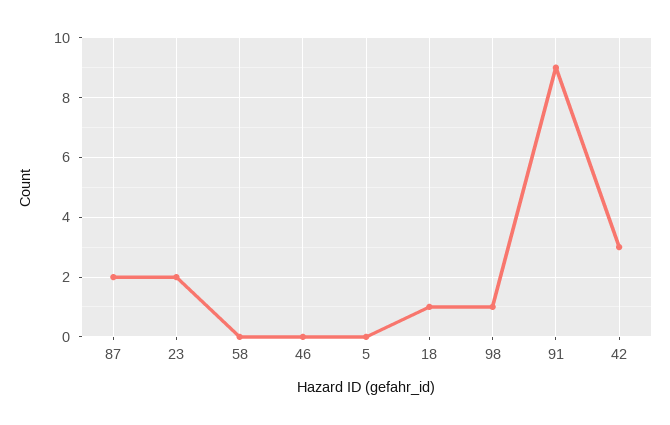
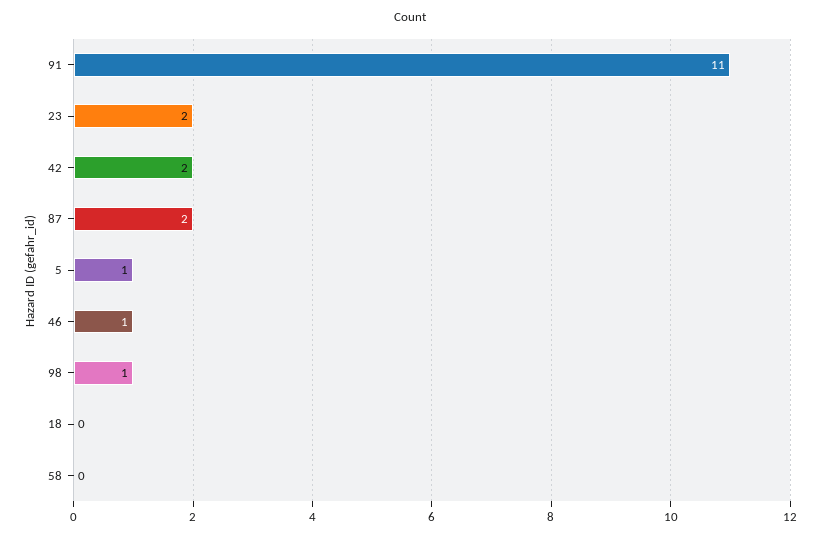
46: 0 -> 1
5: 0 -> 1
18: 1 -> 0
91: 9 -> 11
42: 3 -> 2

